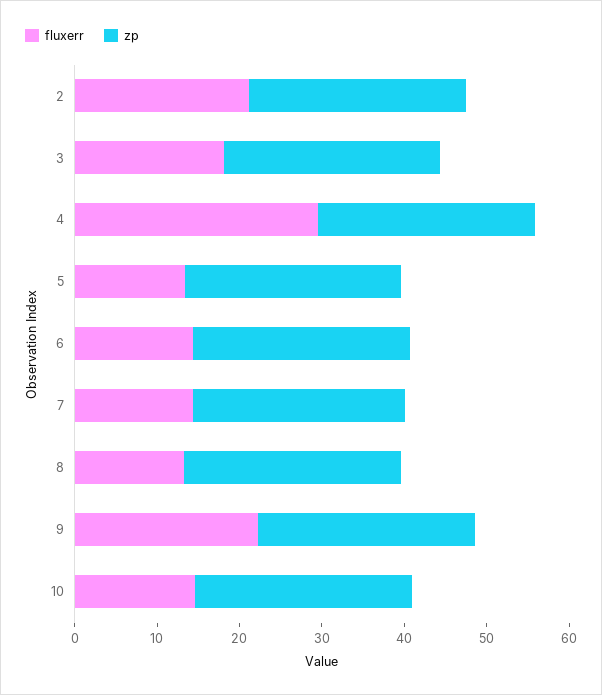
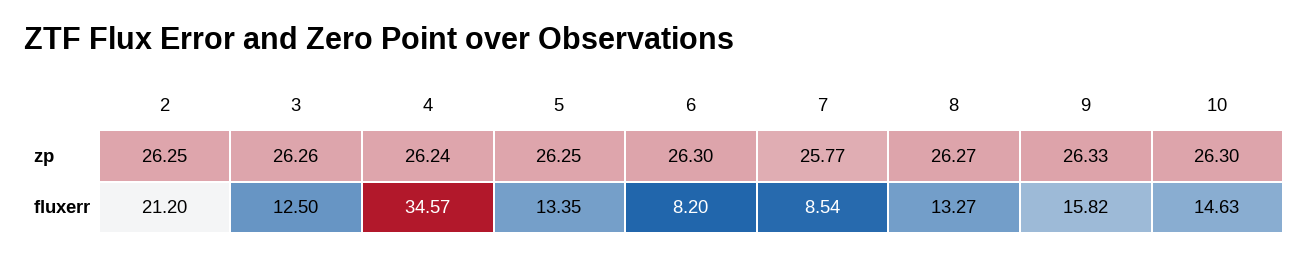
fluxerr, 3: 18 -> 12.5
fluxerr, 4: 30 -> 34.57
fluxerr, 6: 14 -> 8.2
fluxerr, 7: 14 -> 8.54
fluxerr, 9: 22 -> 15.82

